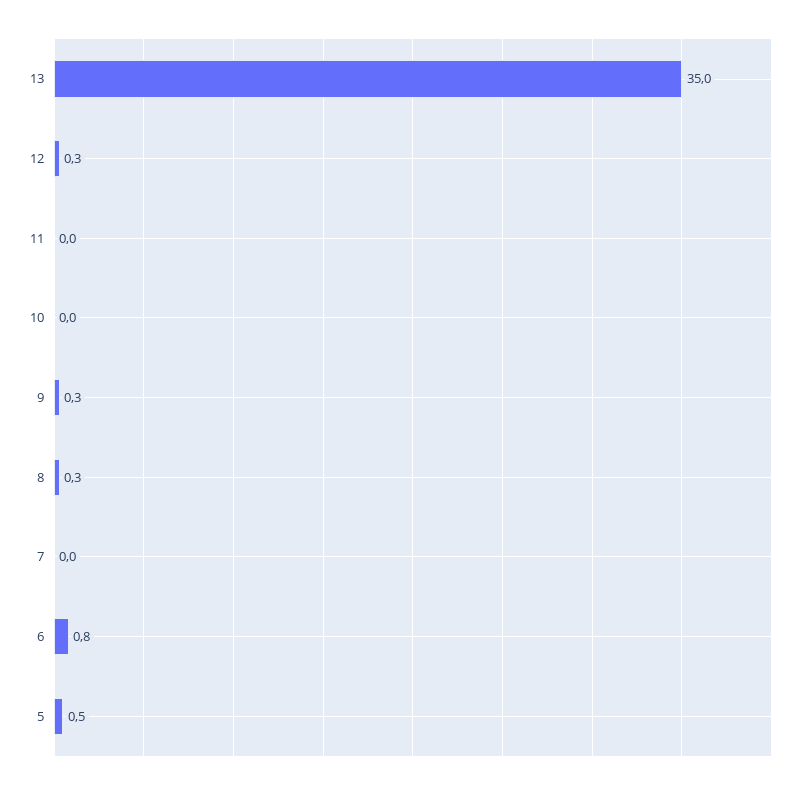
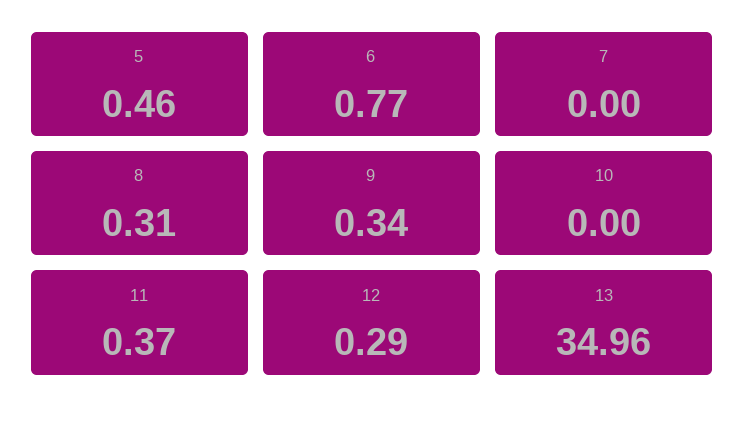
11: 0 -> 0.37

